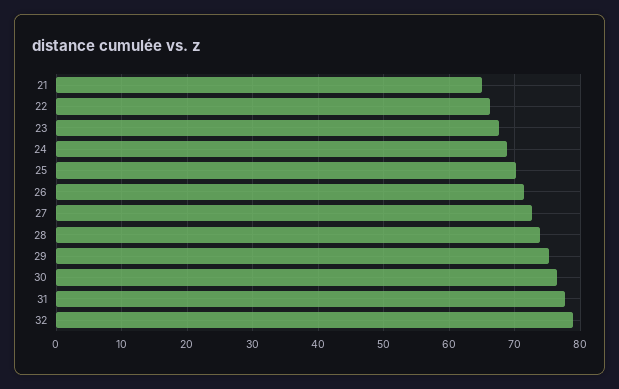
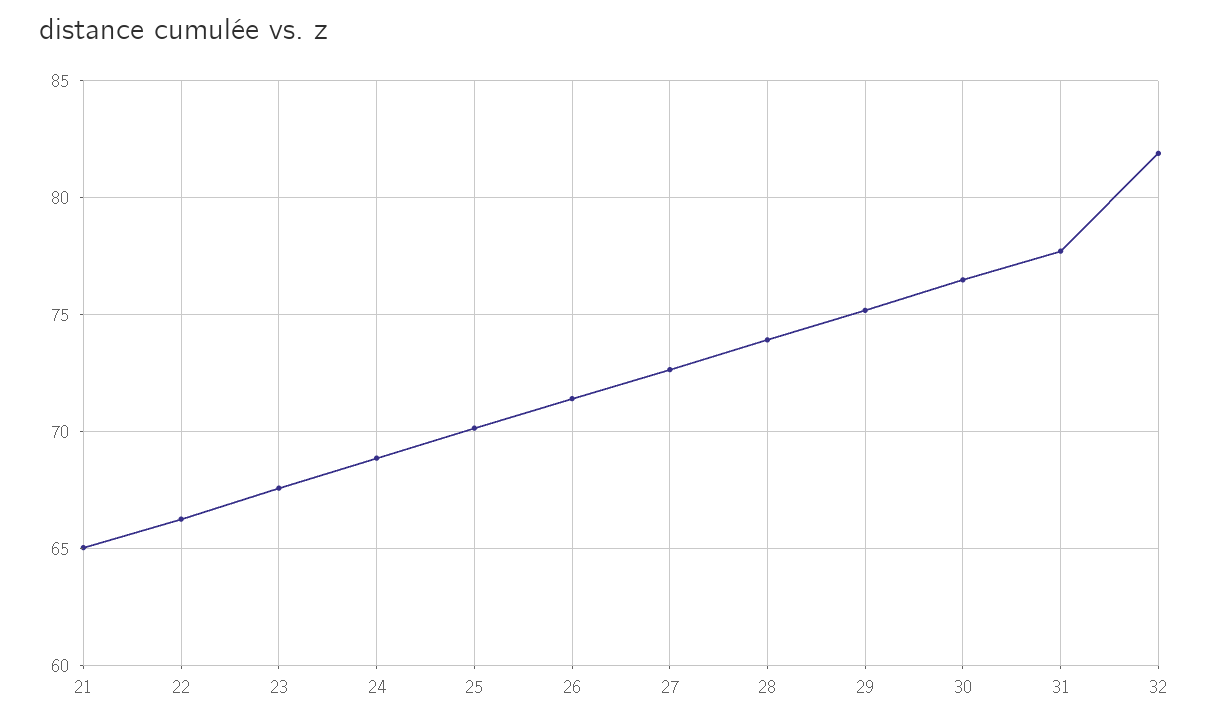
32: 79 -> 82

